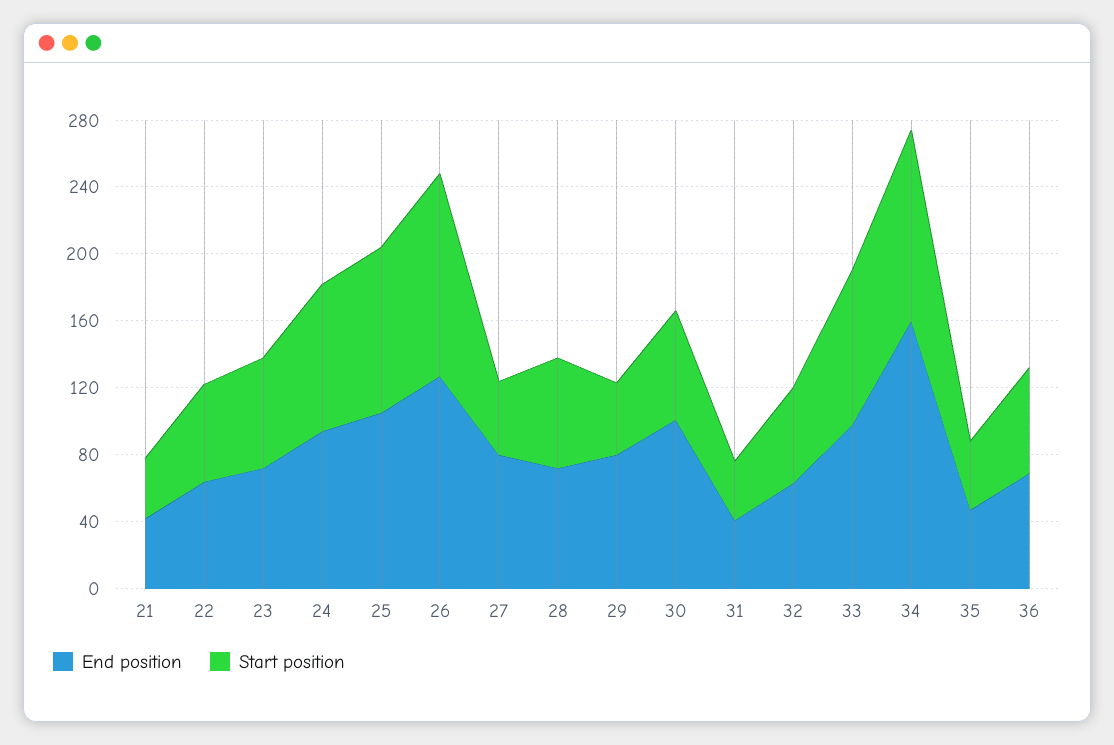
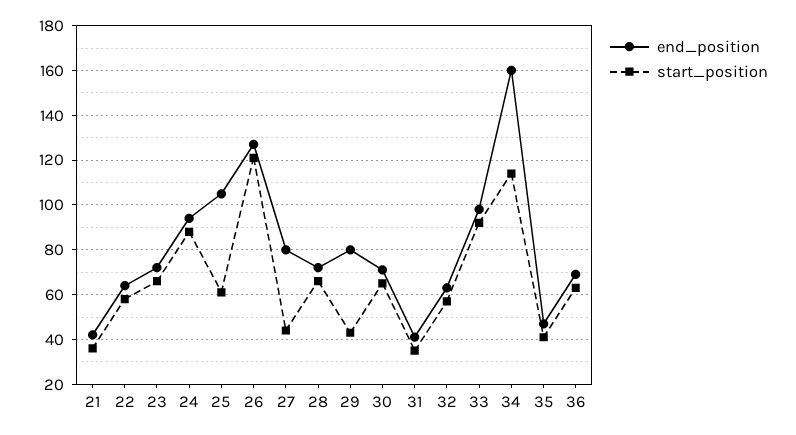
Start position, 25: 100 -> 60
End position, 30: 100 -> 70

